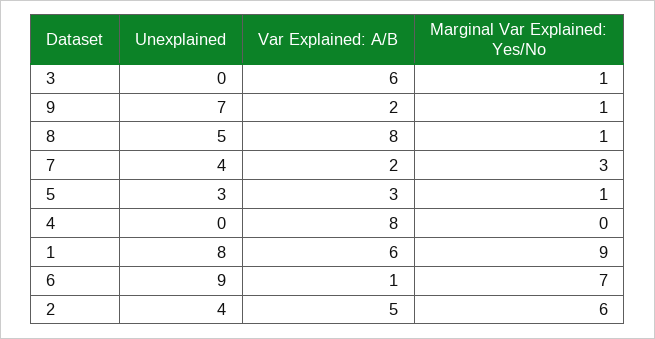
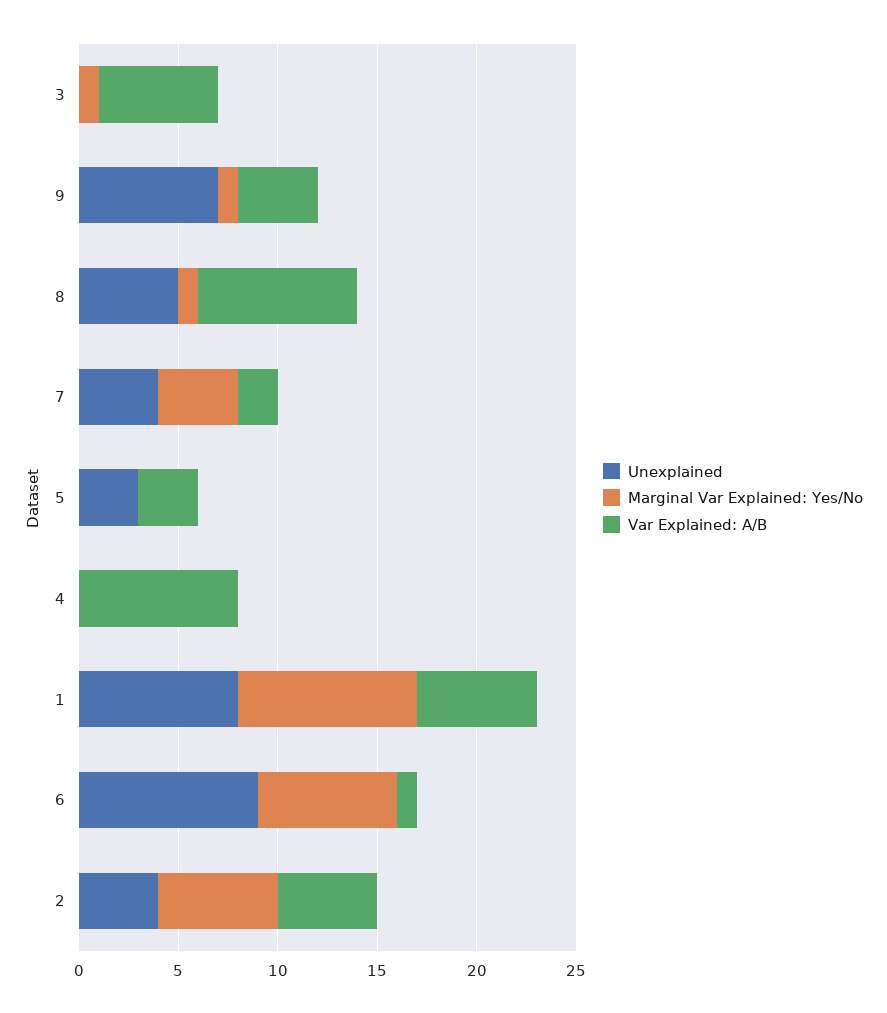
Var Explained: A/B, 9: 2 -> 4
Marginal Var Explained: Yes/No, 7: 3 -> 4
Marginal Var Explained: Yes/No, 5: 1 -> 0

